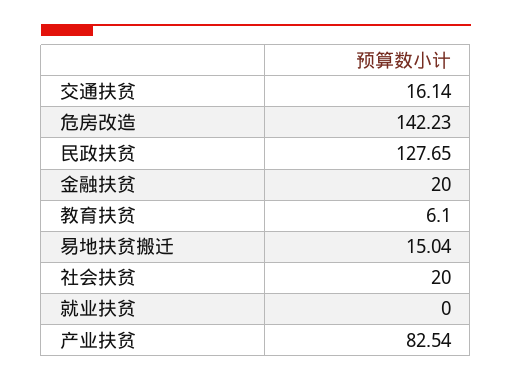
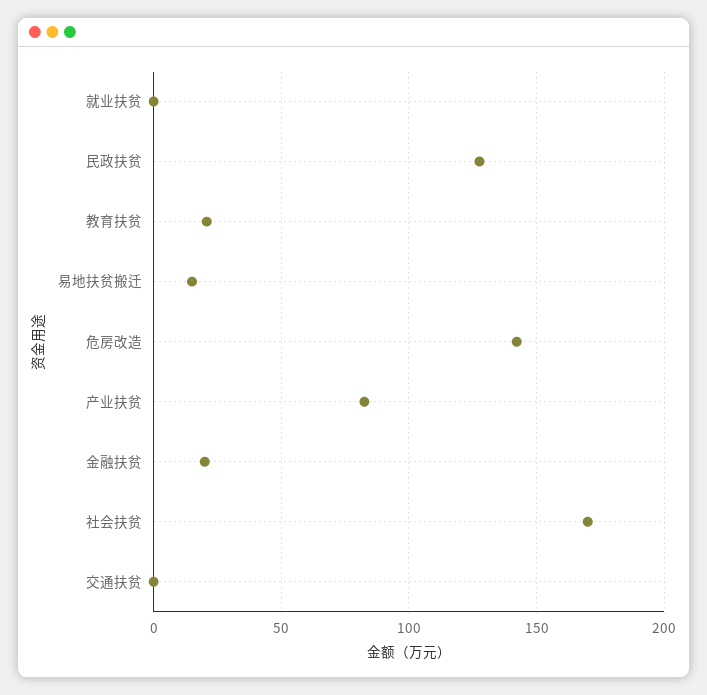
交通扶贫: 16.14 -> 0
教育扶贫: 6.1 -> 20
社会扶贫: 20 -> 170

